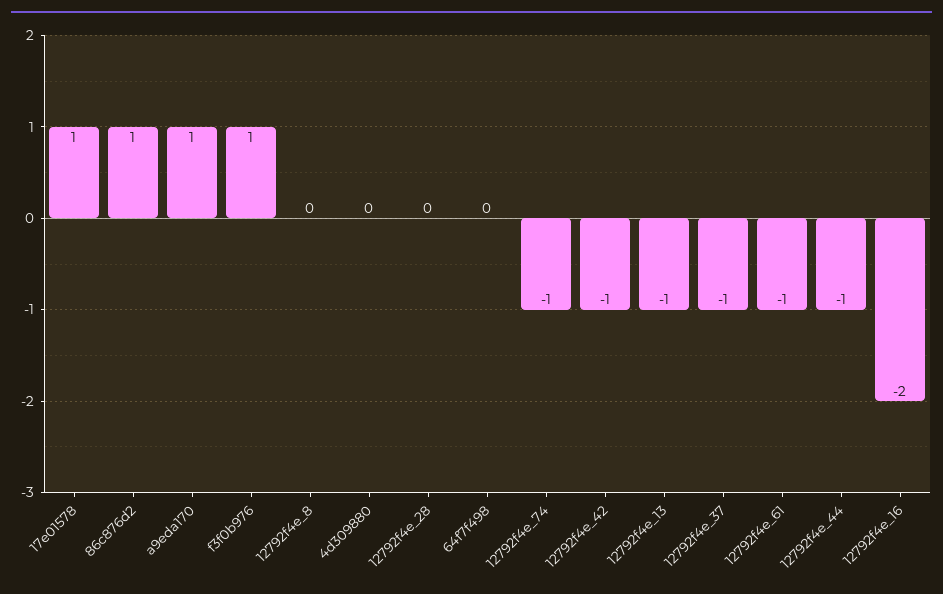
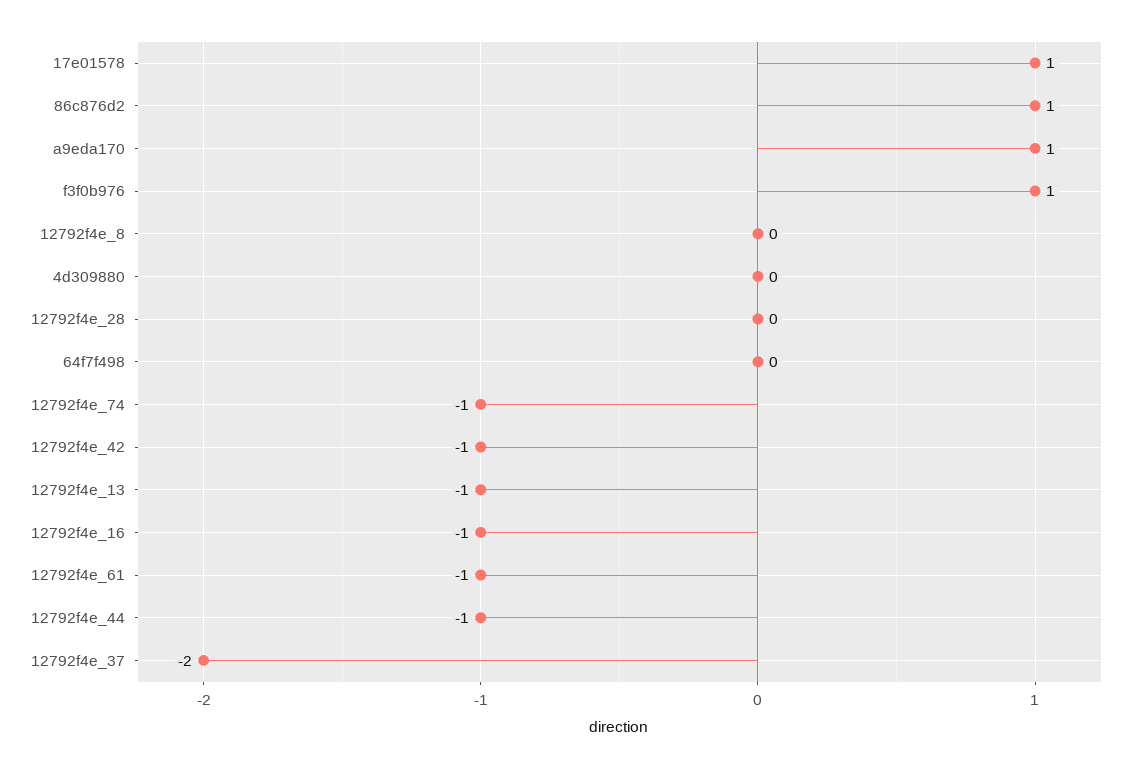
12792f4e_37: -1 -> -2
12792f4e_16: -2 -> -1

